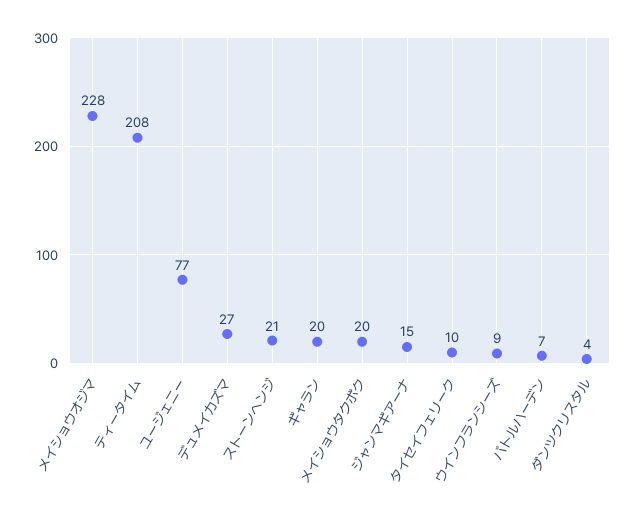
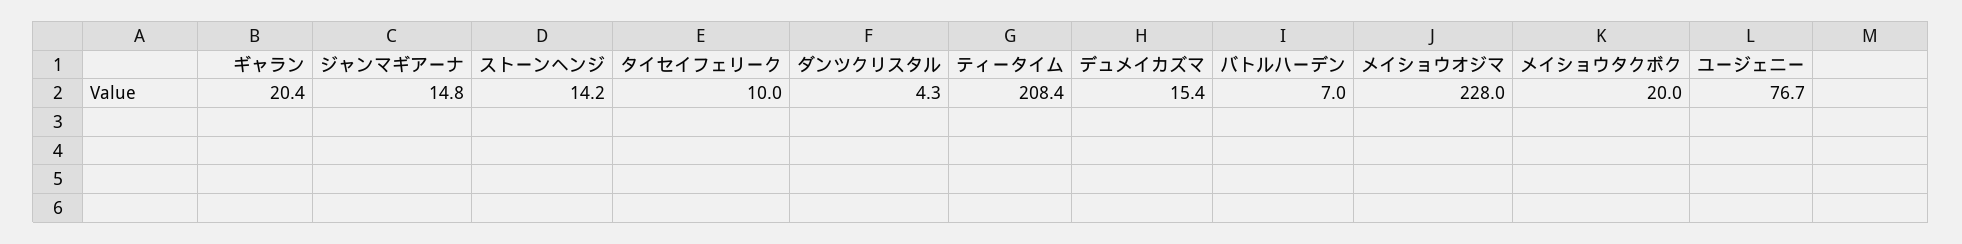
デュメイカズマ: 27 -> 15.4
ストーンヘンジ: 21 -> 14.2
ウインフランシーズ: 9 -> none

